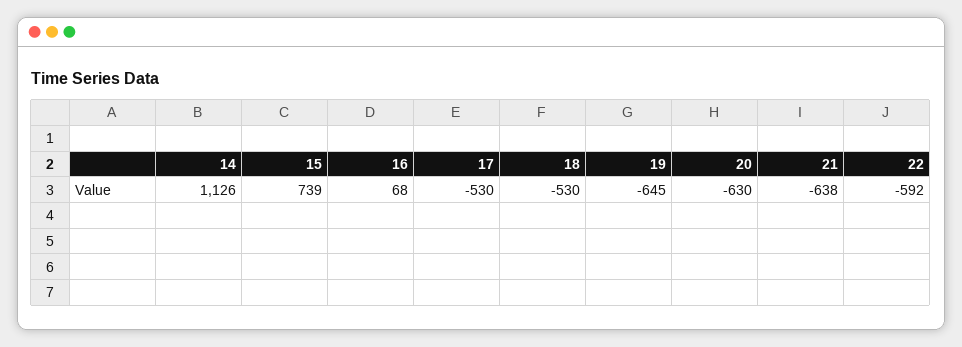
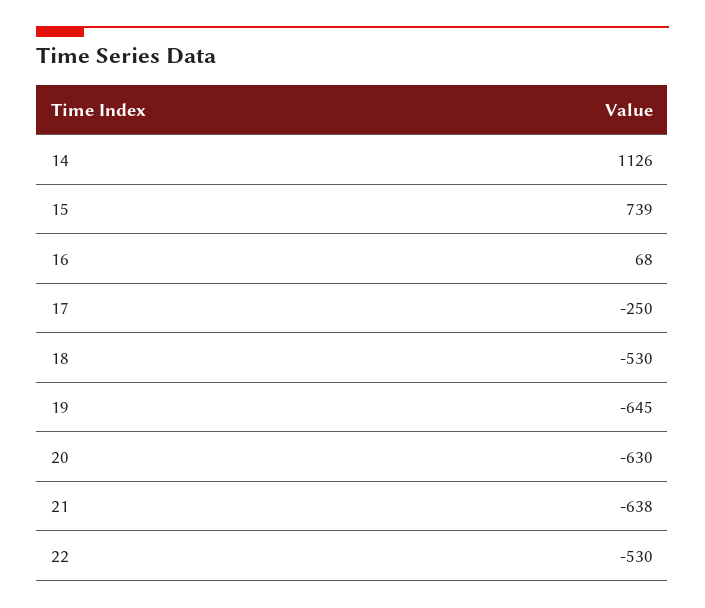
17: -530 -> -250
22: -592 -> -530

